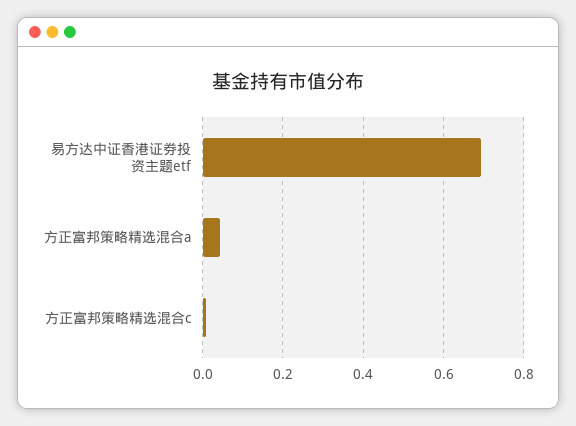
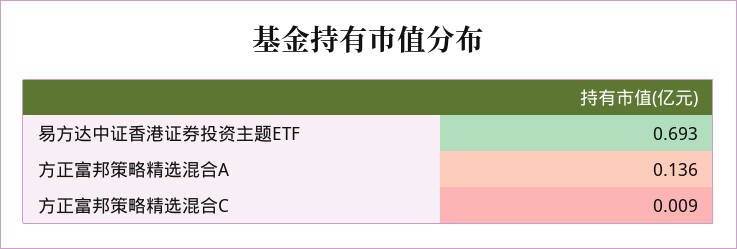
方正富邦策略精选混合a: 0.04 -> 0.136

